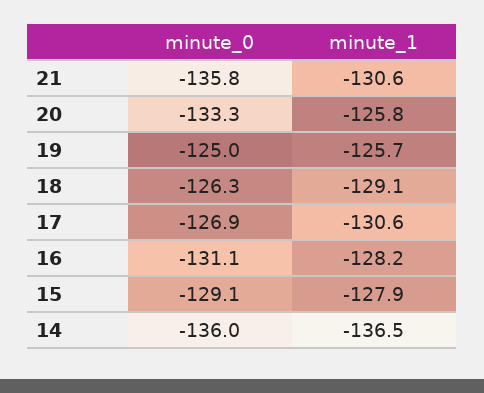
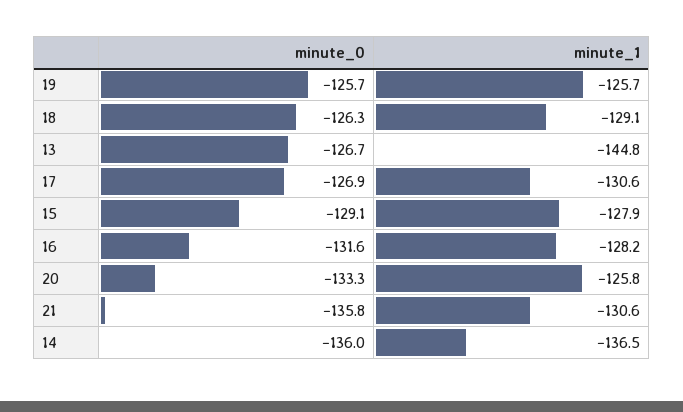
minute_0, 19: -125 -> -125.7
minute_0, 16: -131.1 -> -131.6
minute_0, 13: none -> -126.7
minute_1, 13: none -> -144.8

